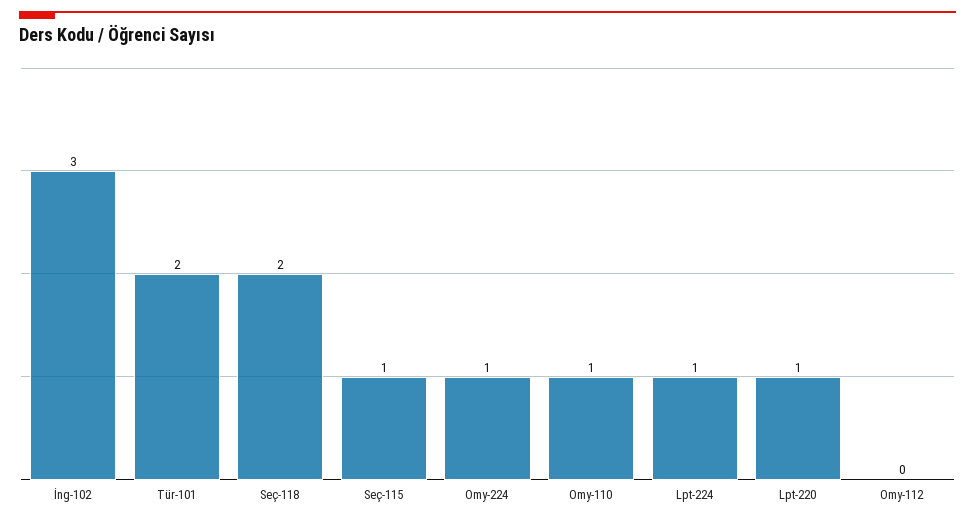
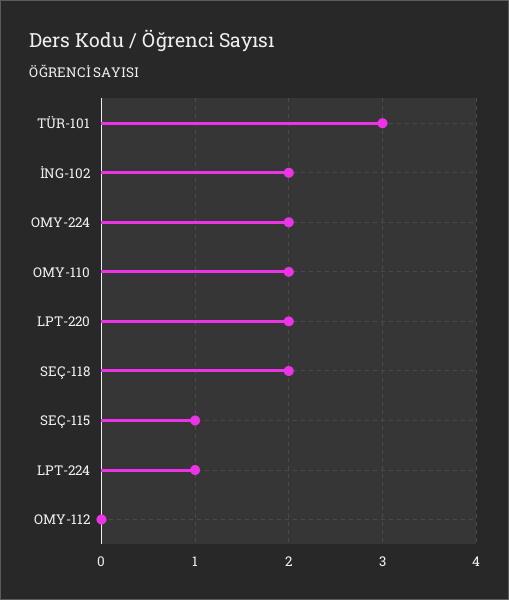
İng-102: 3 -> 2
Tür-101: 2 -> 3
Omy-224: 1 -> 2
Omy-110: 1 -> 2
Lpt-220: 1 -> 2

